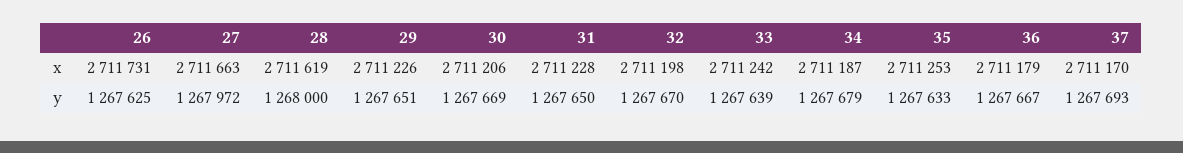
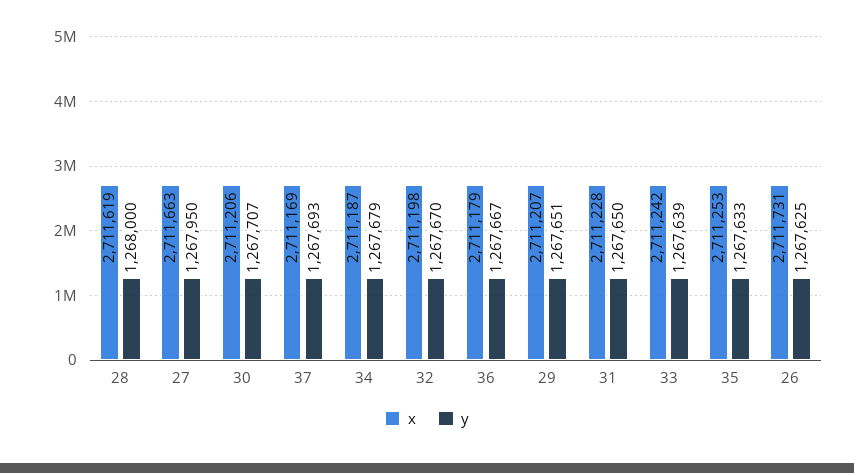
x, 29: 2711226 -> 2711207
x, 37: 2711170 -> 2711169
y, 27: 1267972 -> 1267950
y, 30: 1267669 -> 1267707

